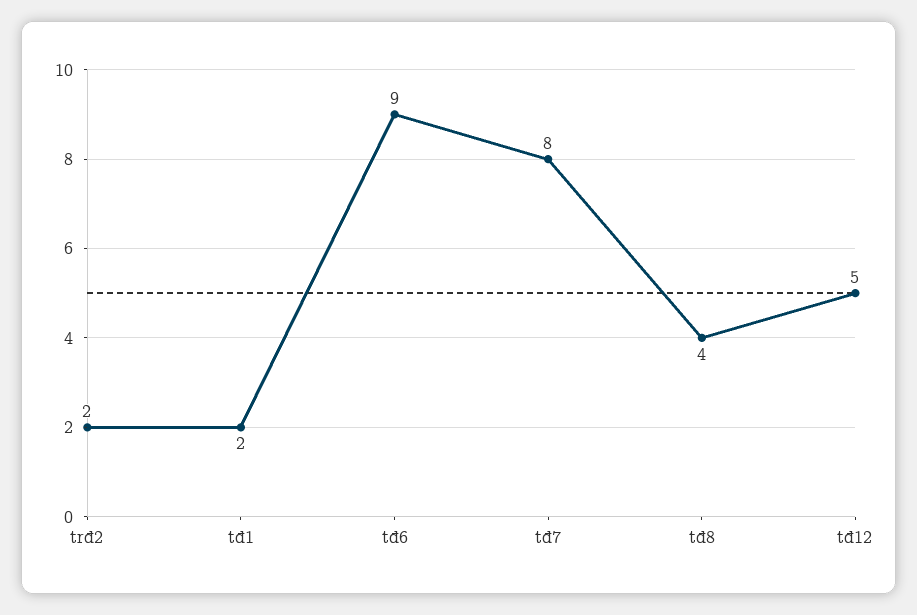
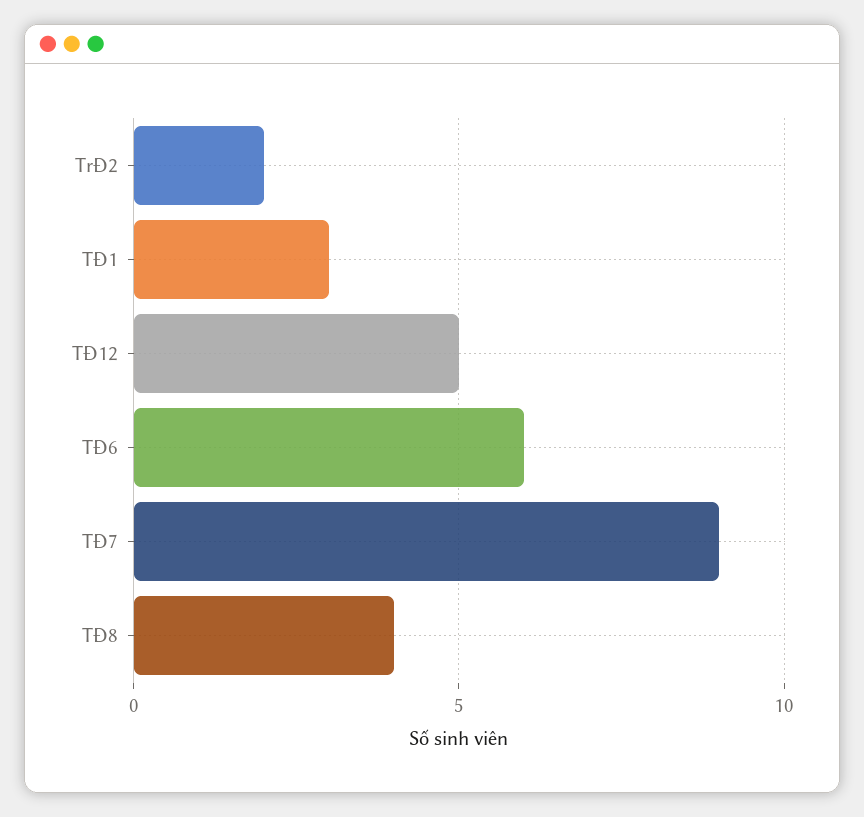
tđ1: 2 -> 3
tđ6: 9 -> 6
tđ7: 8 -> 9

